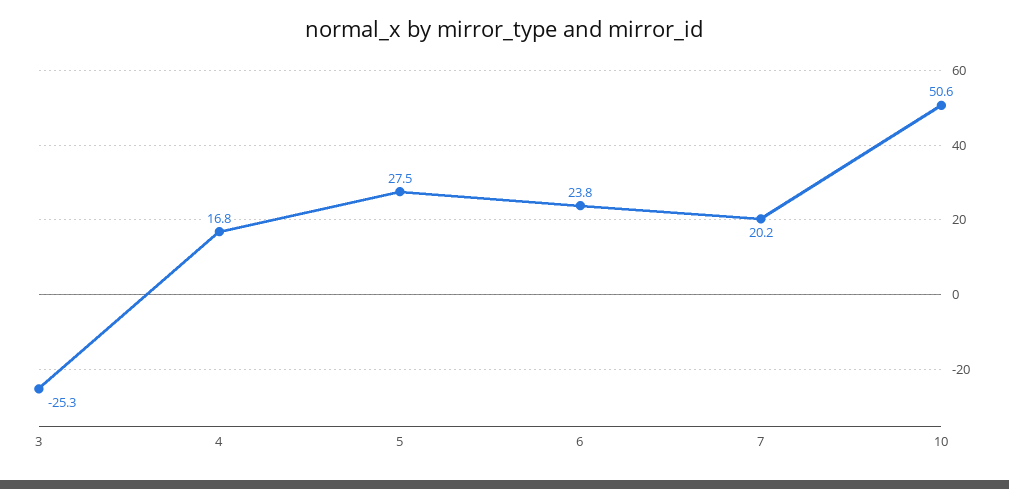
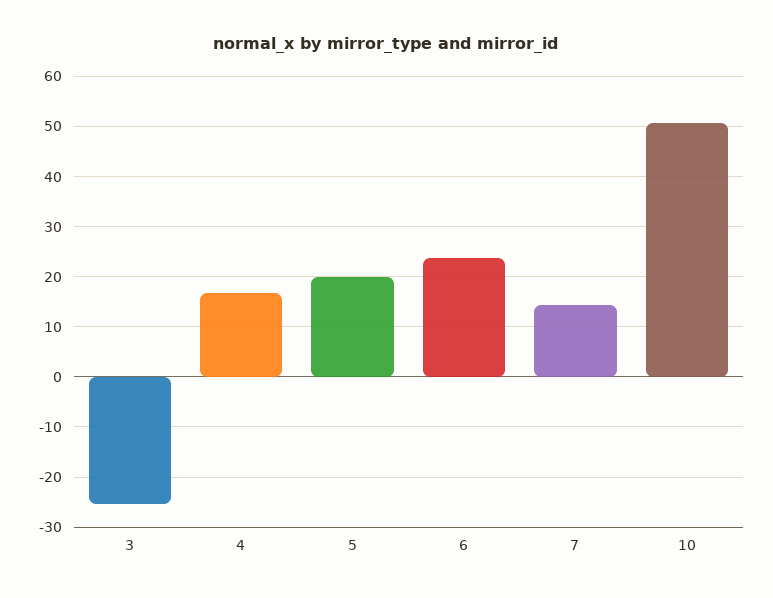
5: 27.5 -> 20
7: 20.2 -> 14

